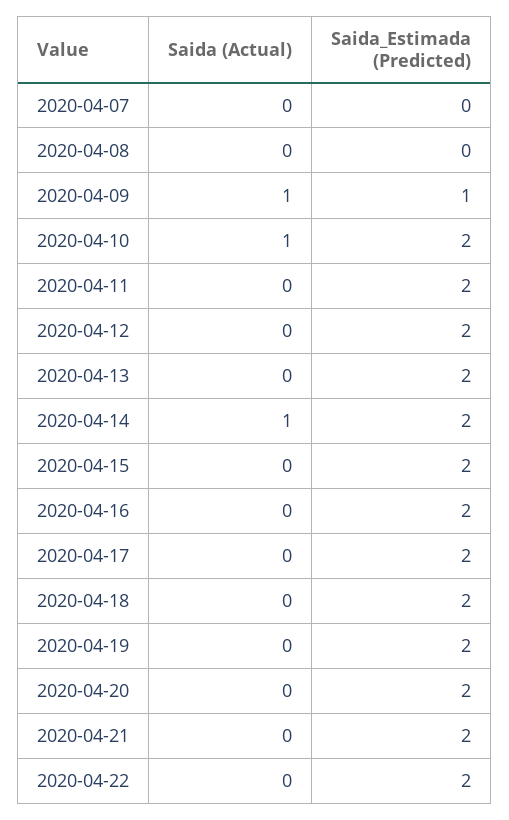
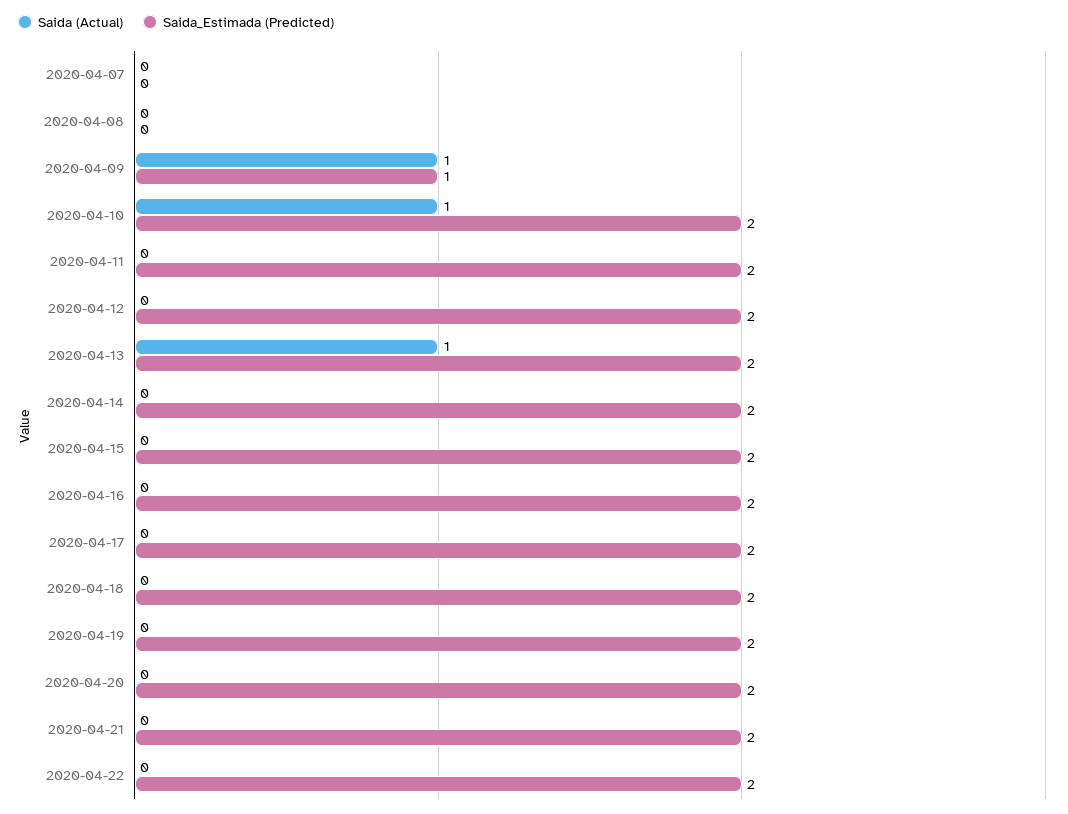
Saida (Actual), 2020-04-13: 0 -> 1
Saida (Actual), 2020-04-14: 1 -> 0

